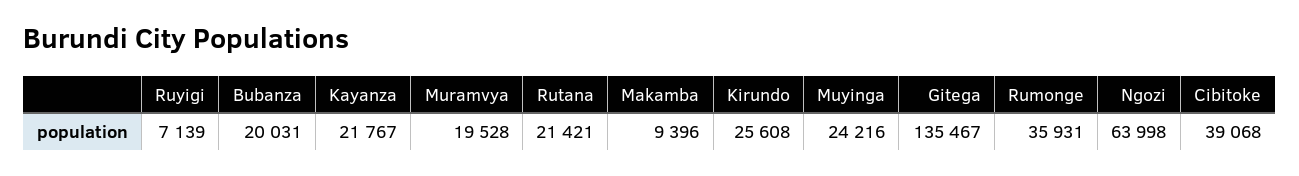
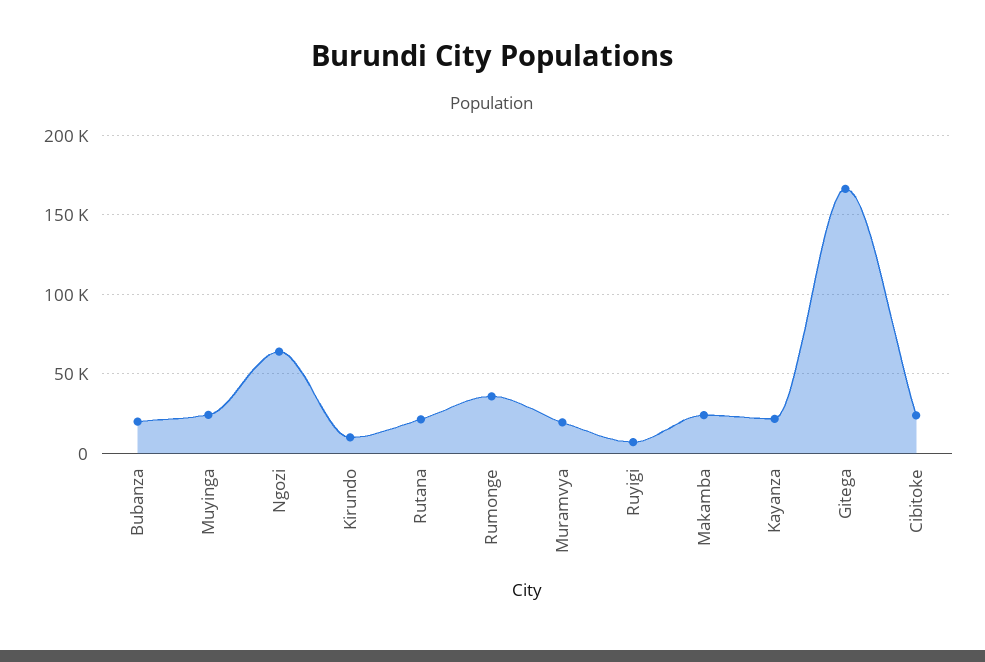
Makamba: 9396 -> 25000
Kirundo: 25608 -> 10000
Gitega: 135467 -> 165000
Cibitoke: 39068 -> 25000

